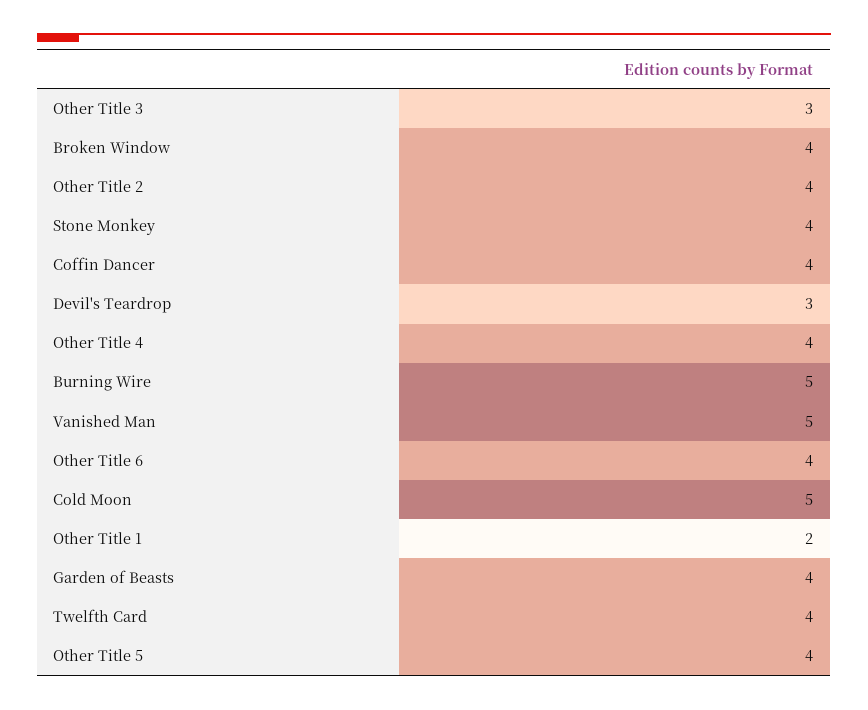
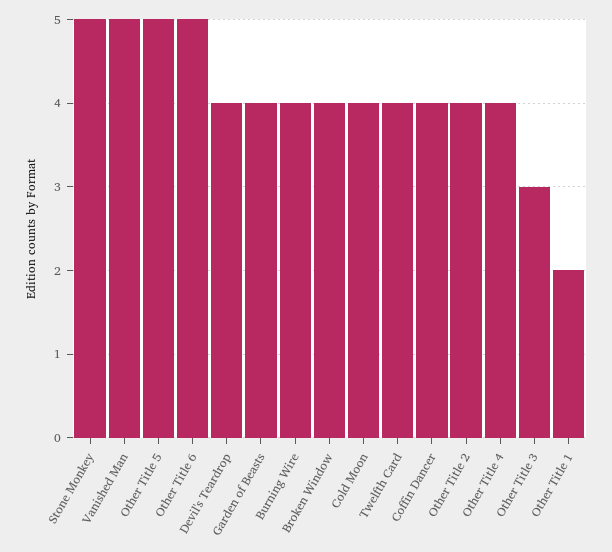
Stone Monkey: 4 -> 5
Devil's Teardrop: 3 -> 4
Burning Wire: 5 -> 4
Other Title 6: 4 -> 5
Cold Moon: 5 -> 4
Other Title 5: 4 -> 5

